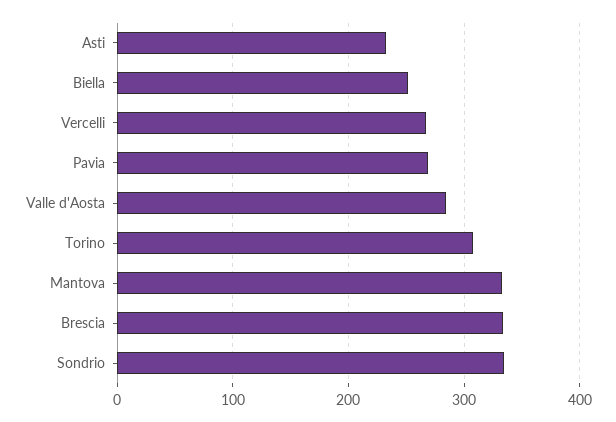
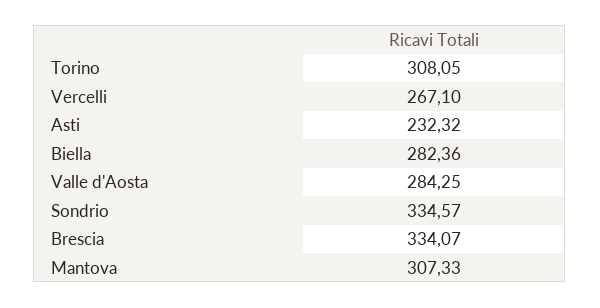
Biella: 250 -> 282.36
Pavia: 270 -> none
Mantova: 330 -> 307.33

